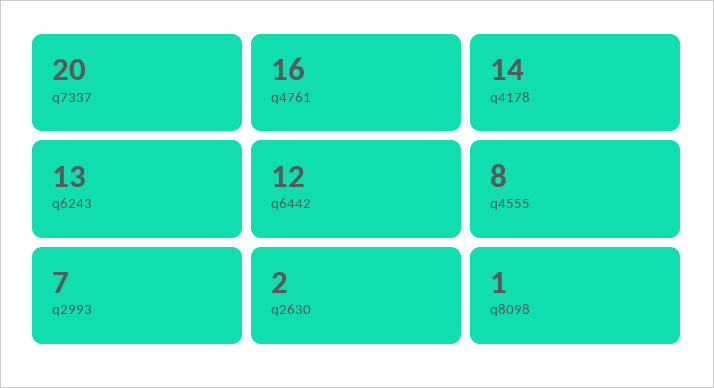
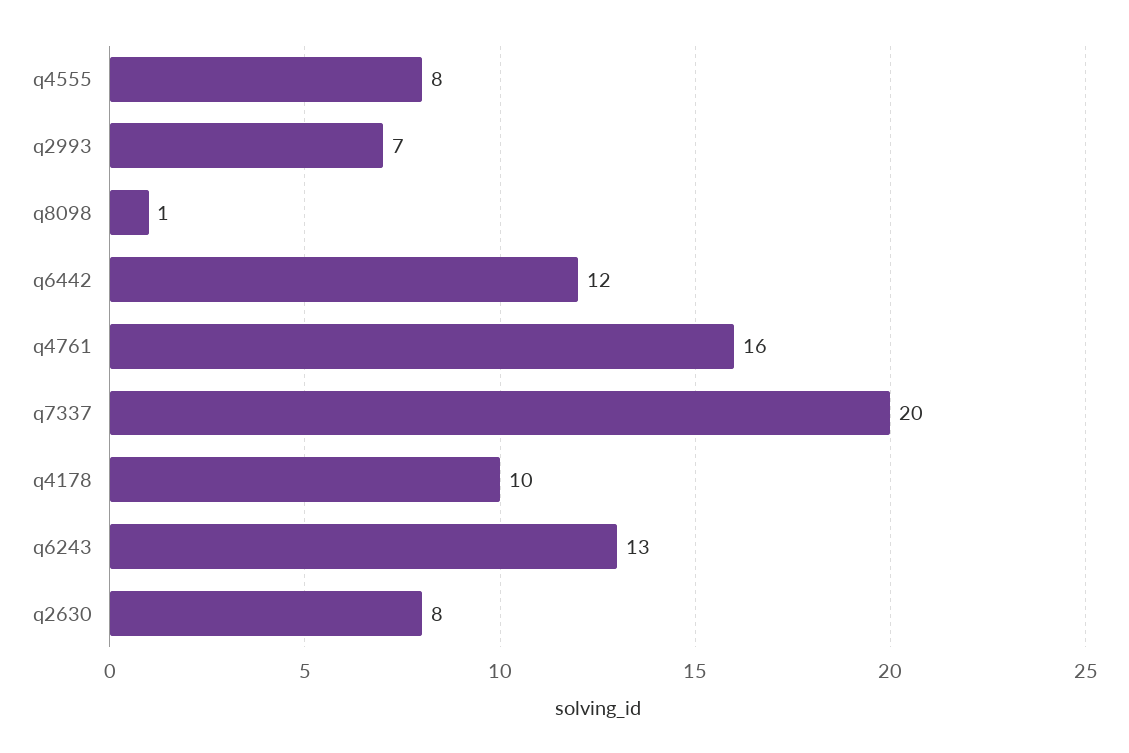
q4178: 14 -> 10
q2630: 2 -> 8

